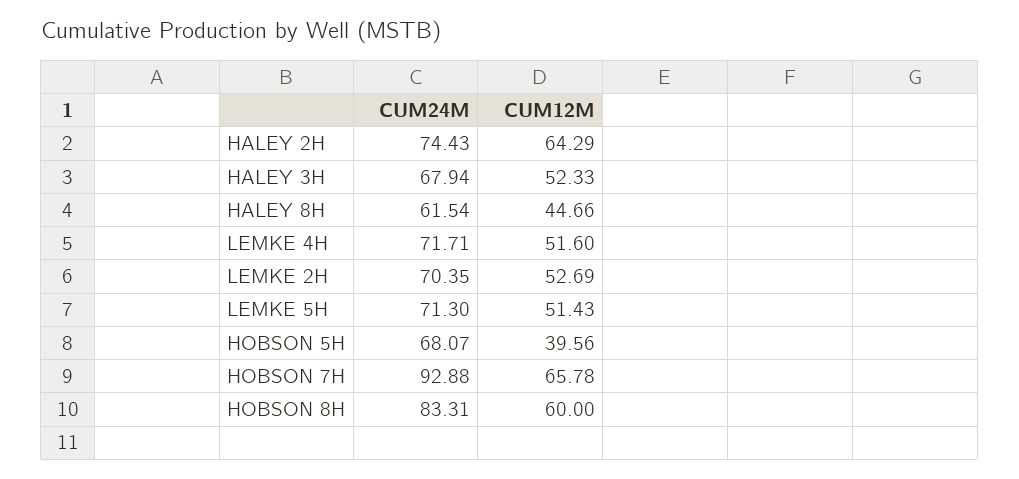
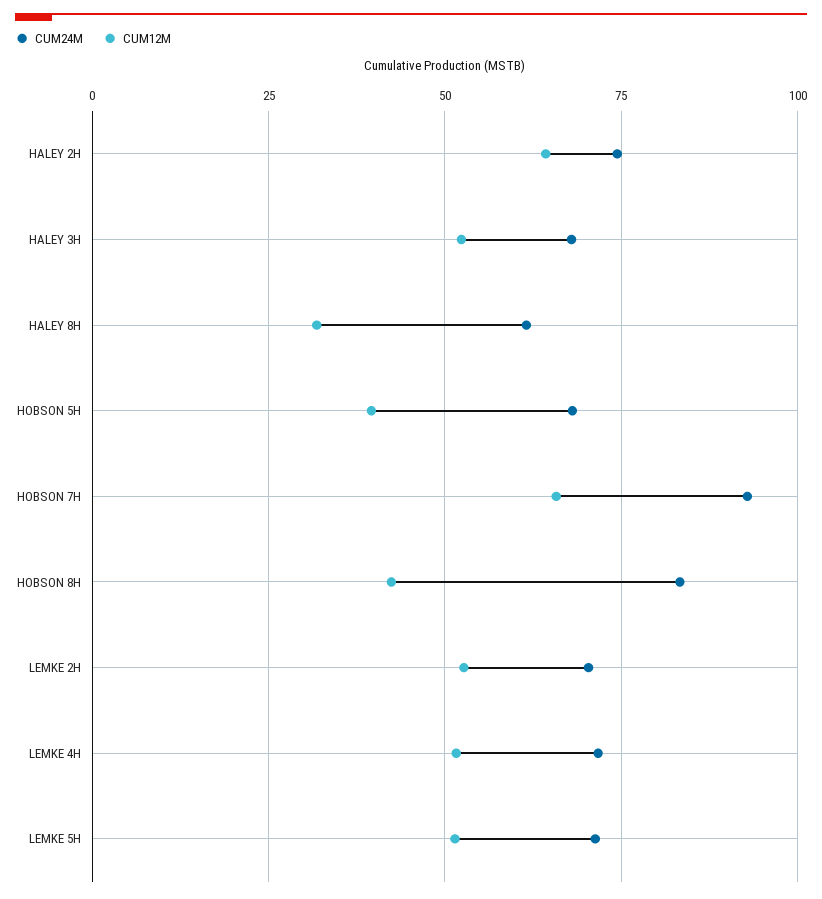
CUM12M, HALEY 8H: 44.66 -> 32.5
CUM12M, HOBSON 8H: 60 -> 42.5

